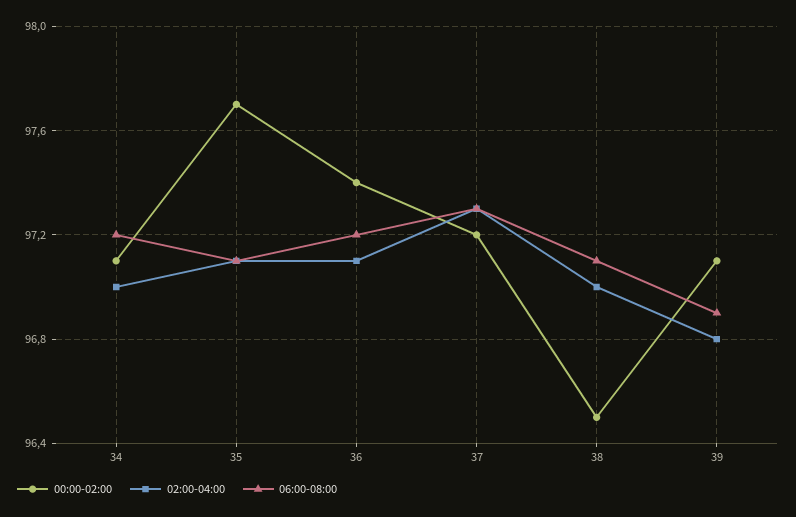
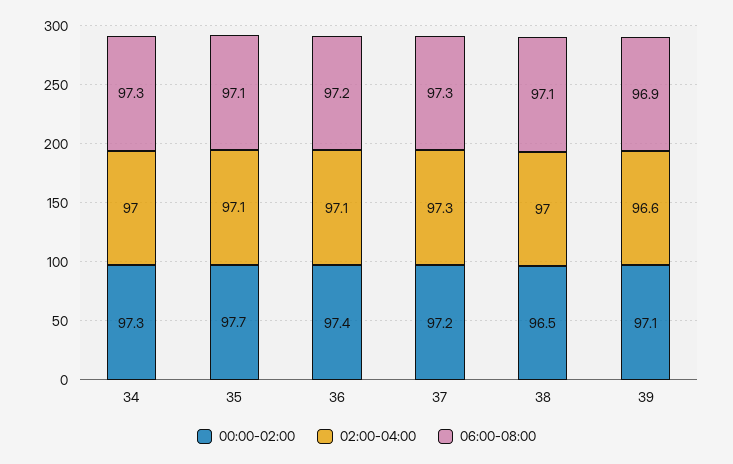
00:00-02:00, 34: 97.1 -> 97.3
06:00-08:00, 34: 97.2 -> 97.3
02:00-04:00, 39: 96.8 -> 96.6

